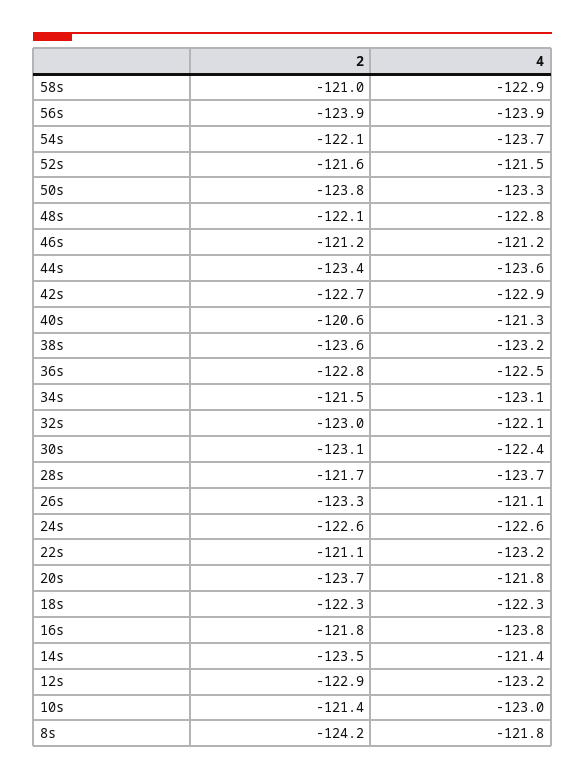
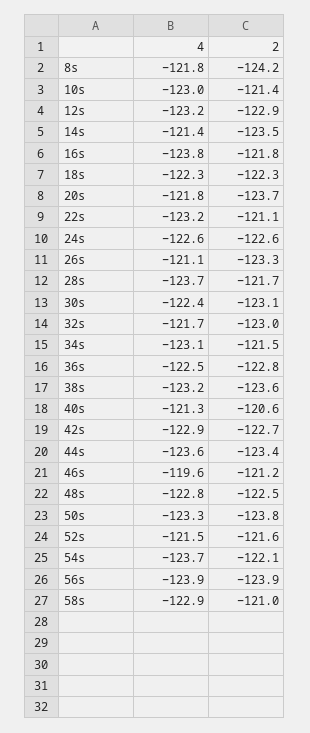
2, 48s: -122.1 -> -122.5
4, 46s: -121.2 -> -119.6
4, 32s: -122.1 -> -121.7

